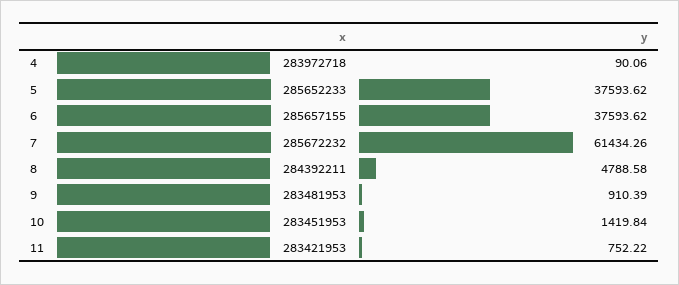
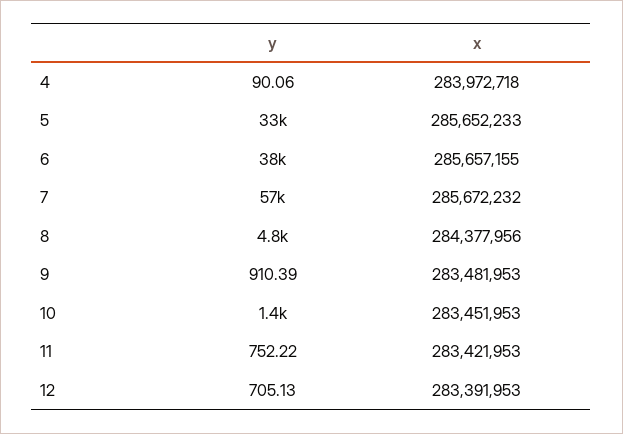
y, 5: 37593.62 -> 33000
y, 7: 61434.26 -> 57000
x, 8: 284392211 -> 284377956
y, 12: none -> 705.13
x, 12: none -> 283391953

